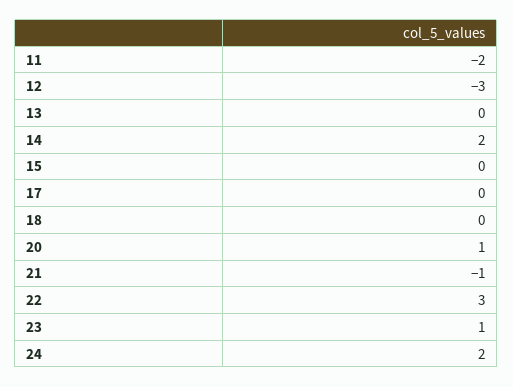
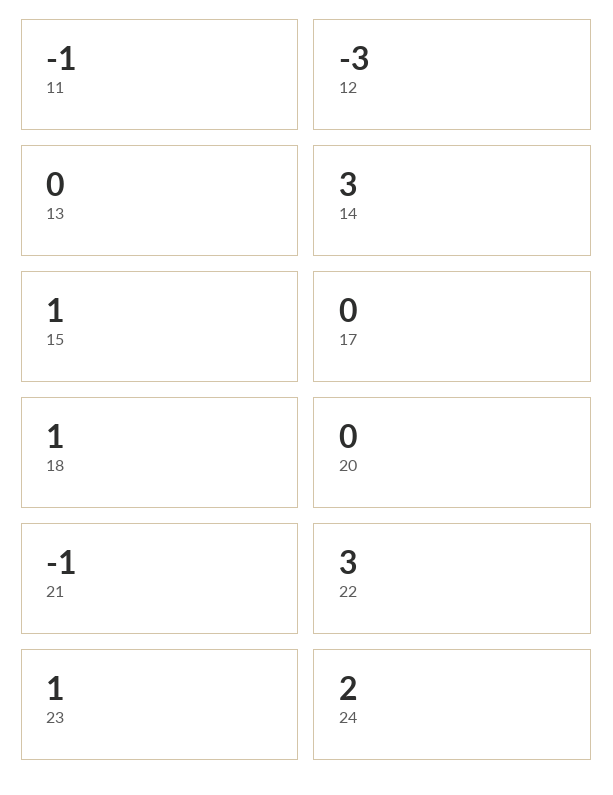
11: -2 -> -1
14: 2 -> 3
15: 0 -> 1
18: 0 -> 1
20: 1 -> 0

